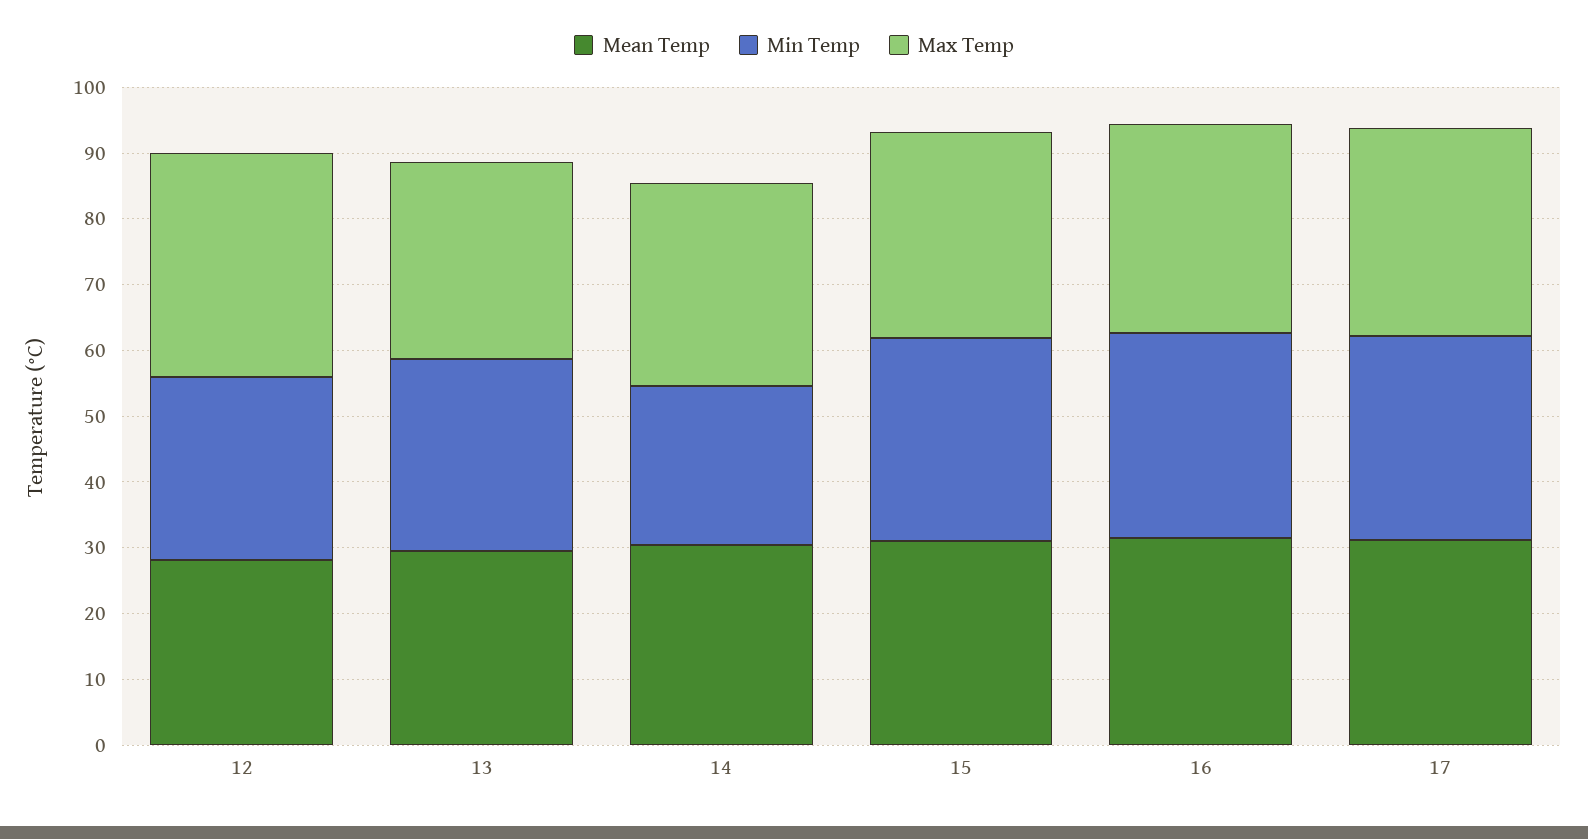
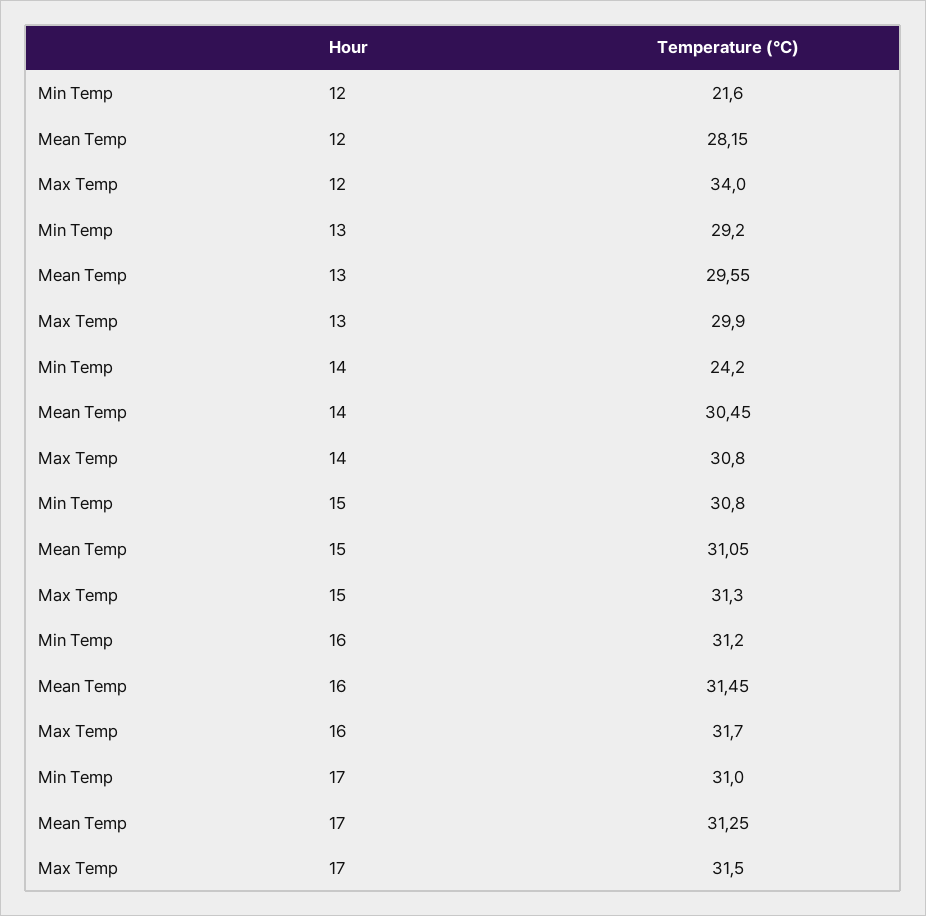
Min Temp, 12: 28 -> 21.6

